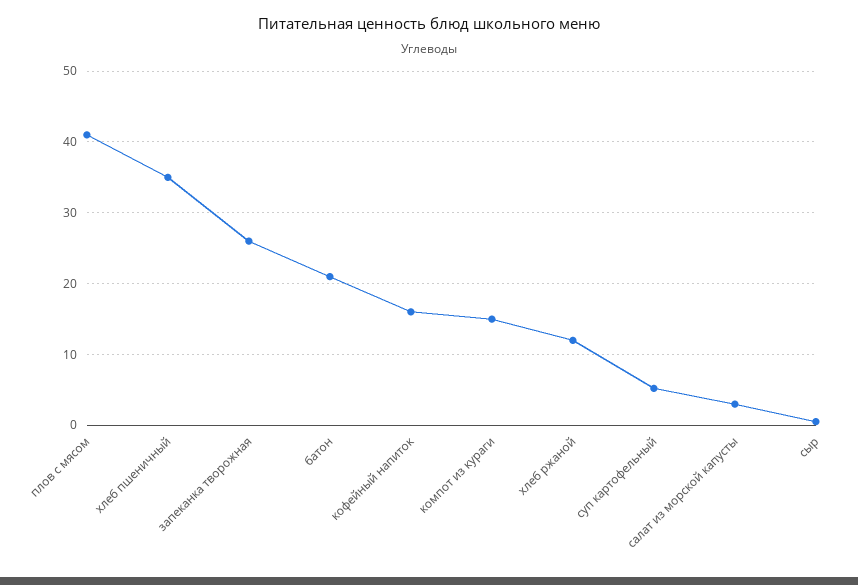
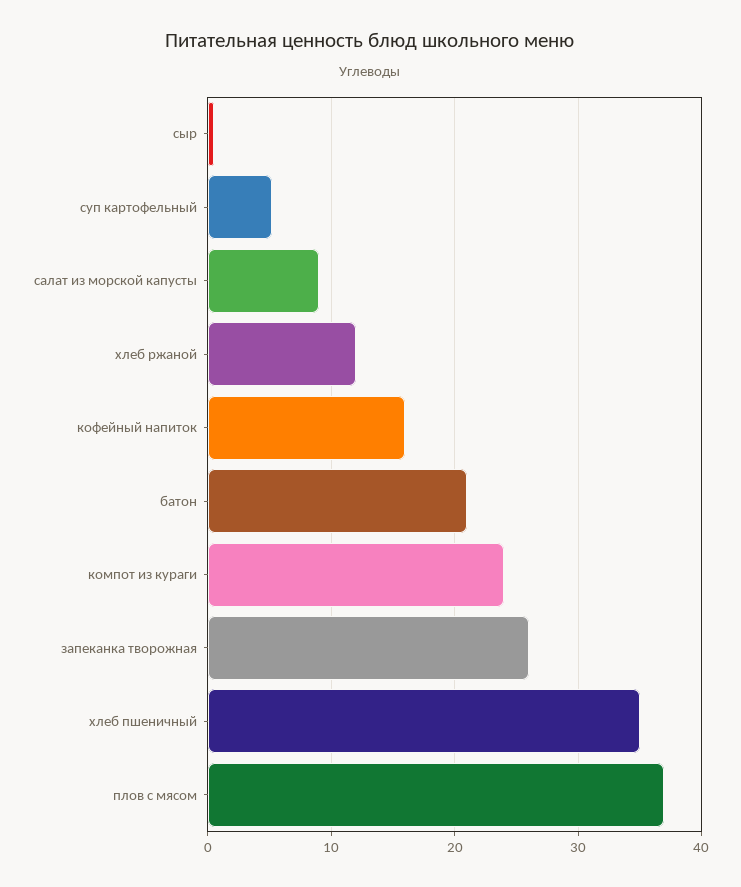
плов с мясом: 41 -> 37
компот из кураги: 15 -> 24
салат из морской капусты: 3 -> 9

